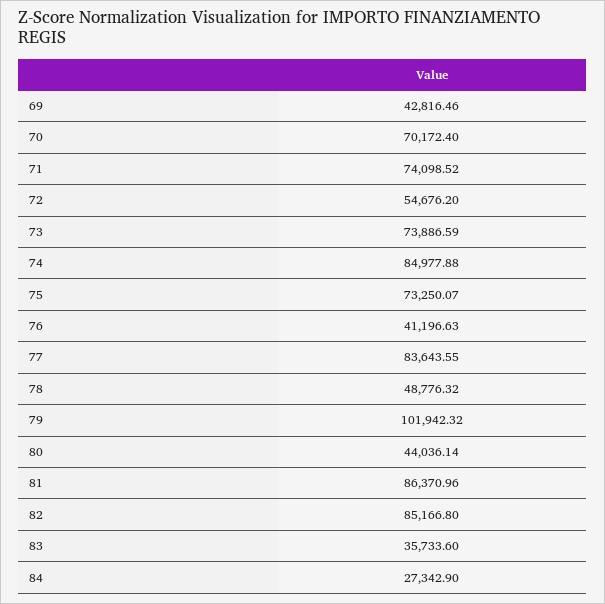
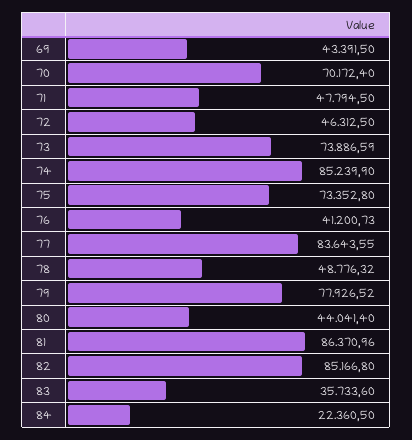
69: 42816.46 -> 43391.5
71: 74098.52 -> 47794.5
72: 54676.2 -> 46312.5
74: 84977.88 -> 85239.9
75: 73250.07 -> 73352.8
76: 41196.63 -> 41200.73
79: 101942.32 -> 77926.52
80: 44036.14 -> 44041.4
84: 27342.9 -> 22360.5

